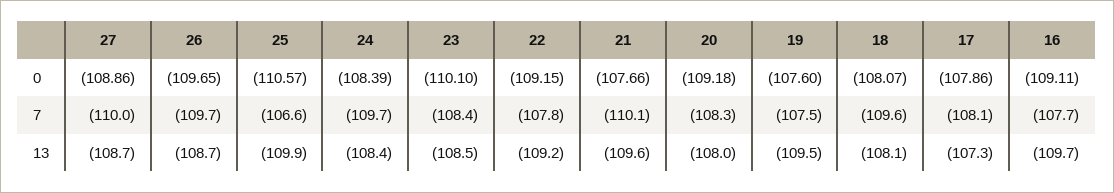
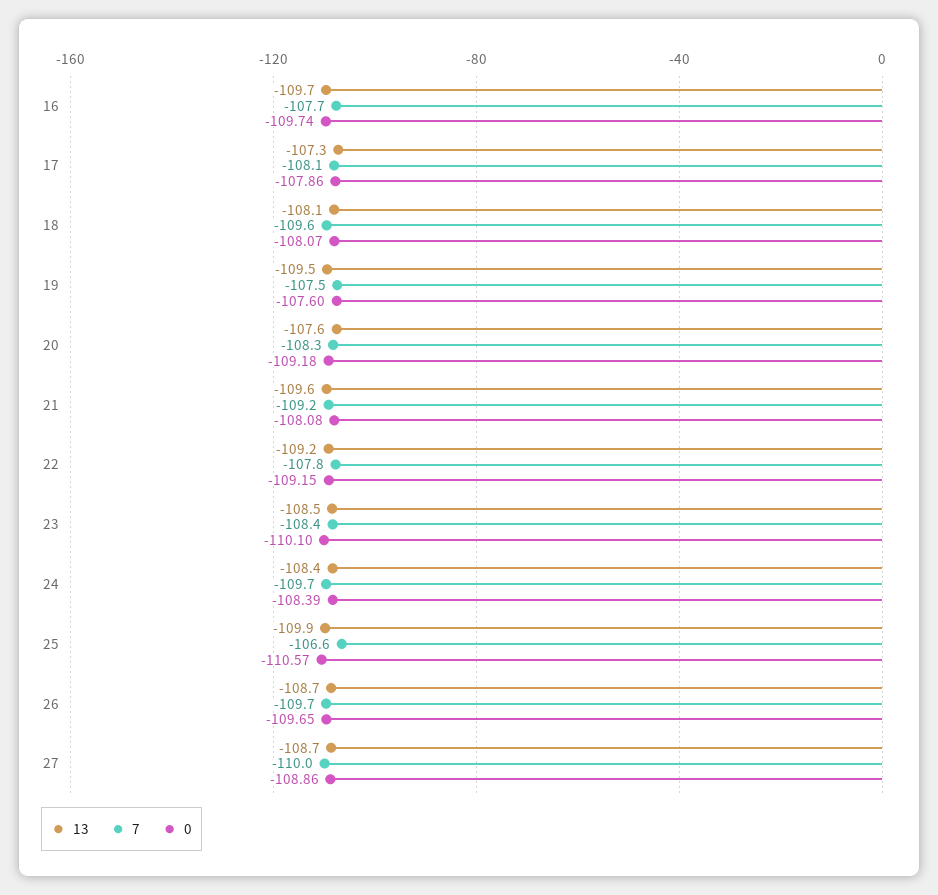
0, 21: -107.66 -> -108.08
0, 16: -109.11 -> -109.74
7, 21: -110.1 -> -109.2
13, 20: -108 -> -107.6

